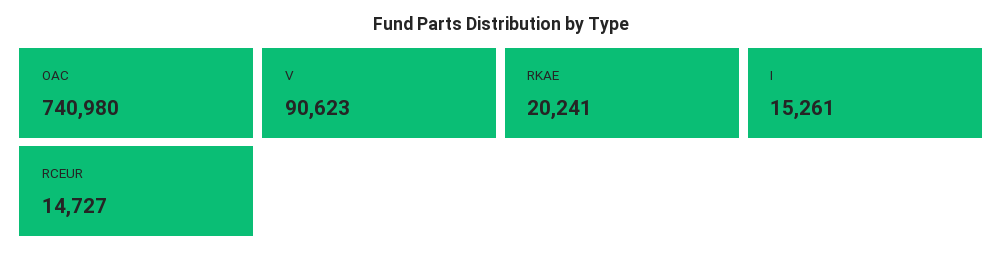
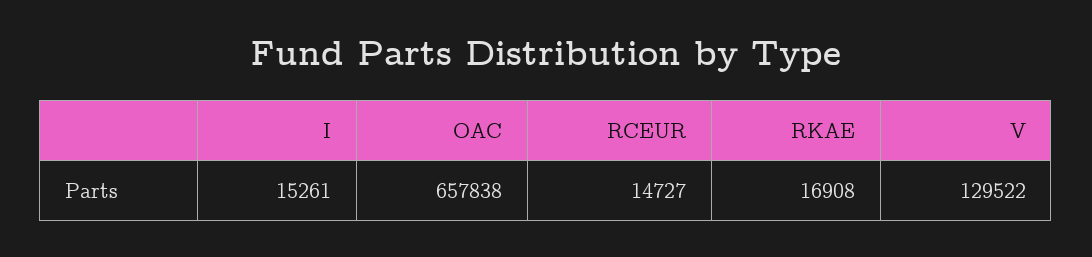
OAC: 740980 -> 657838
V: 90623 -> 129522
RKAE: 20241 -> 16908

